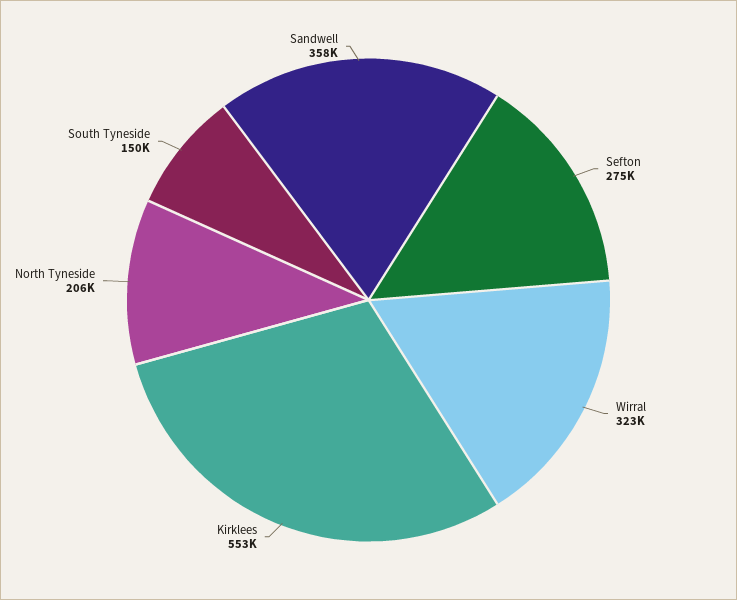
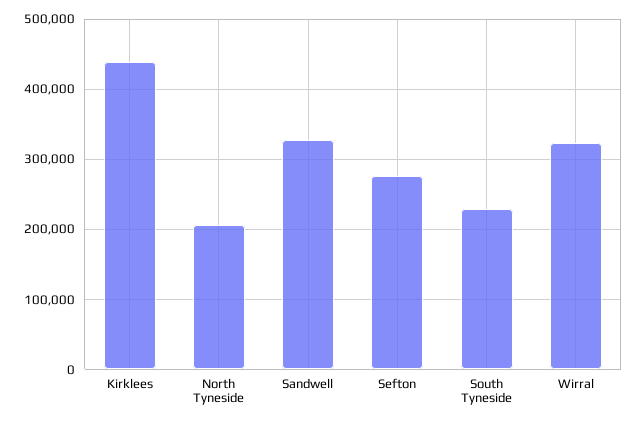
Kirklees: 553000 -> 440000
South Tyneside: 150000 -> 230000
Sandwell: 358000 -> 330000

